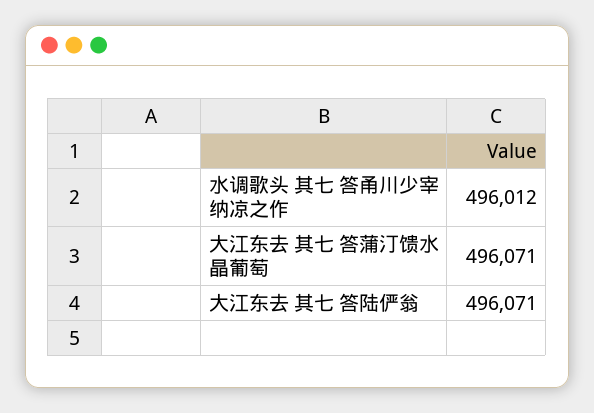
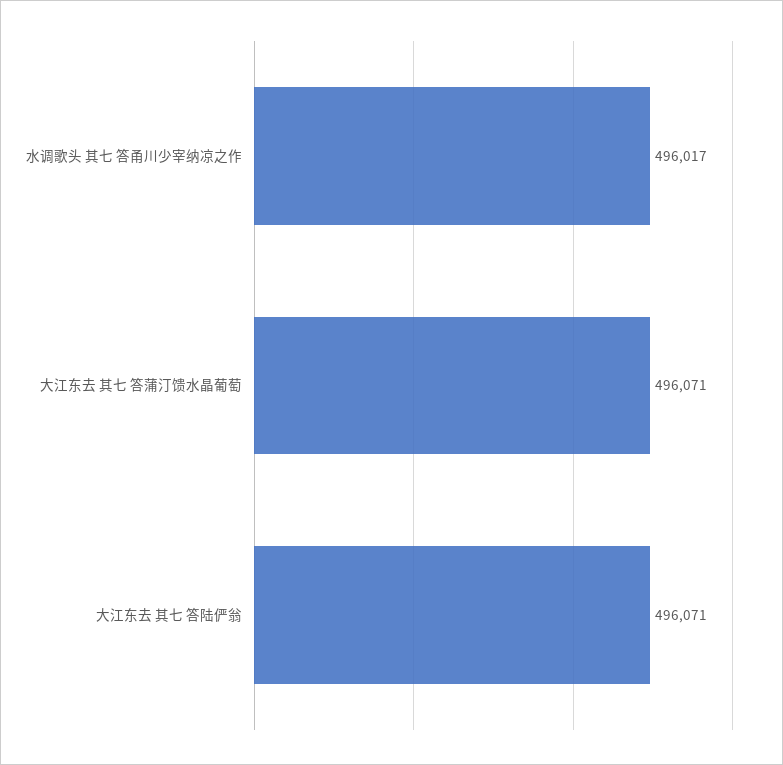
水调歌头 其七 答甬川少宰纳凉之作: 496012 -> 496017

